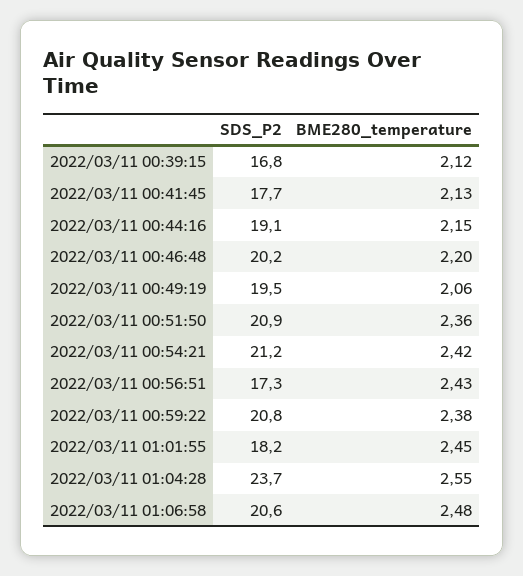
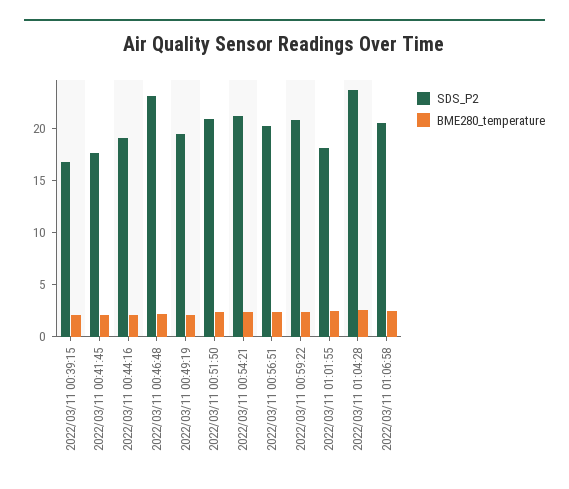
SDS_P2, 2022/03/11 00:46:48: 20.2 -> 23
SDS_P2, 2022/03/11 00:56:51: 17.3 -> 20

